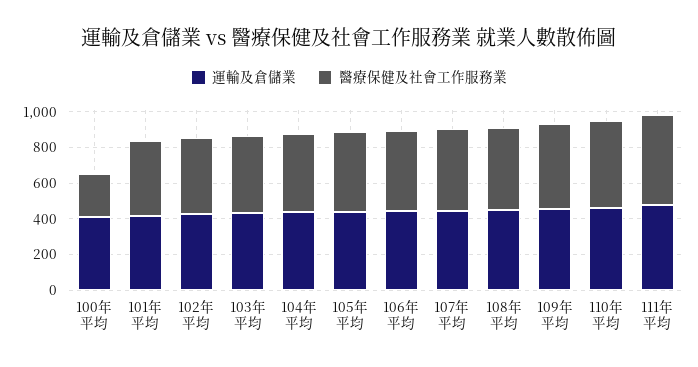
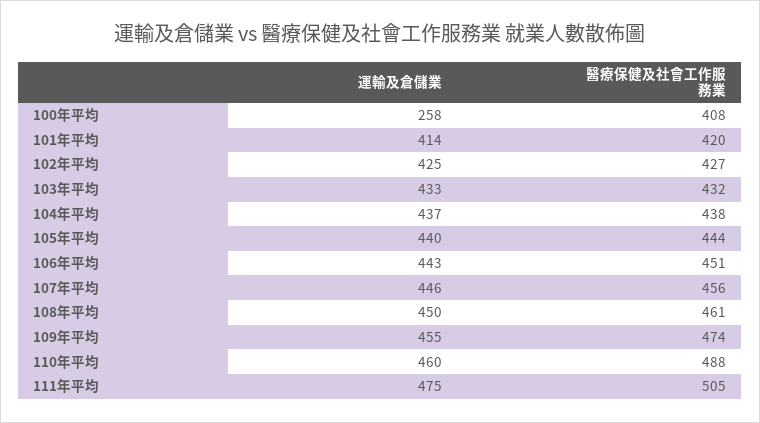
運輸及倉儲業, 100年平均: 400 -> 258
醫療保健及社會工作服務業, 100年平均: 250 -> 408

